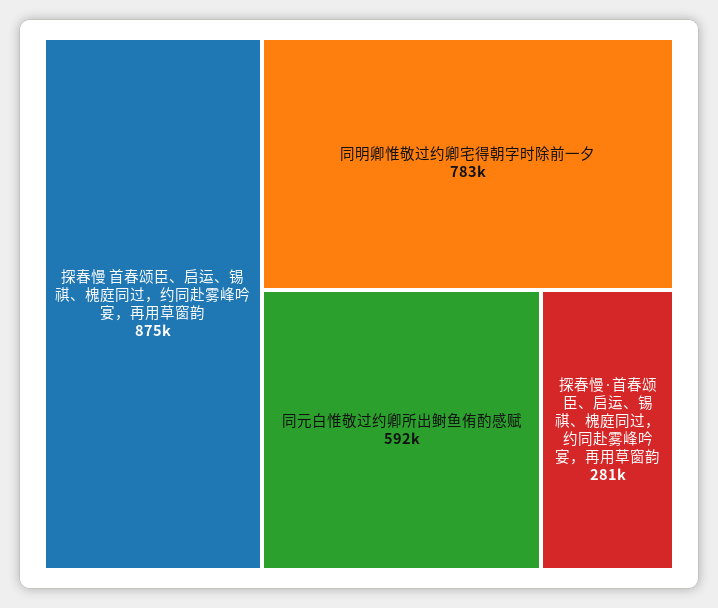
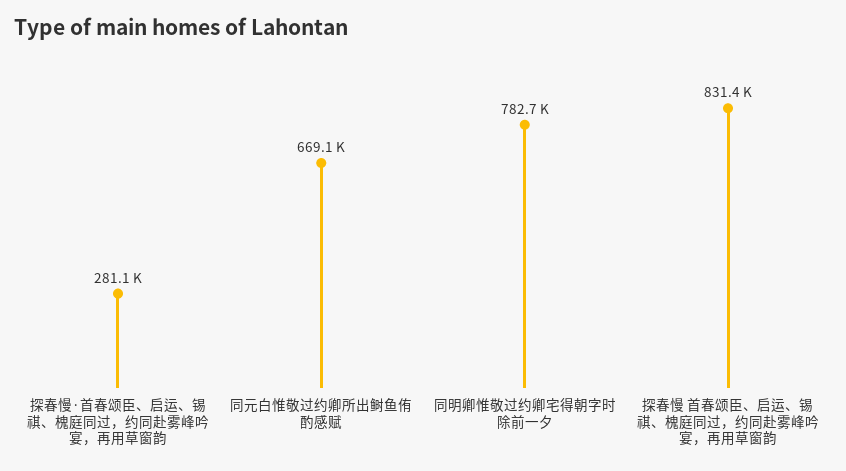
探春慢 首春颂臣、启运、锡祺、槐庭同过，约同赴雾峰吟宴，再用草窗韵: 875000 -> 831400
同元白惟敬过约卿所出鲥鱼侑酌感赋: 592000 -> 669100

